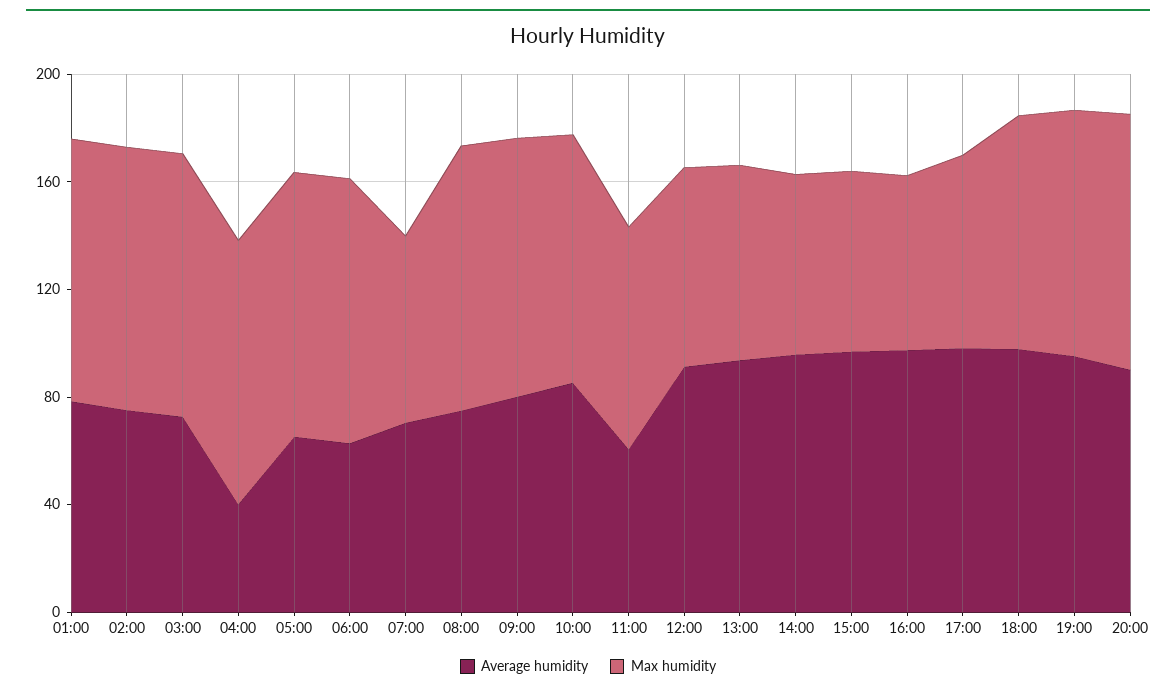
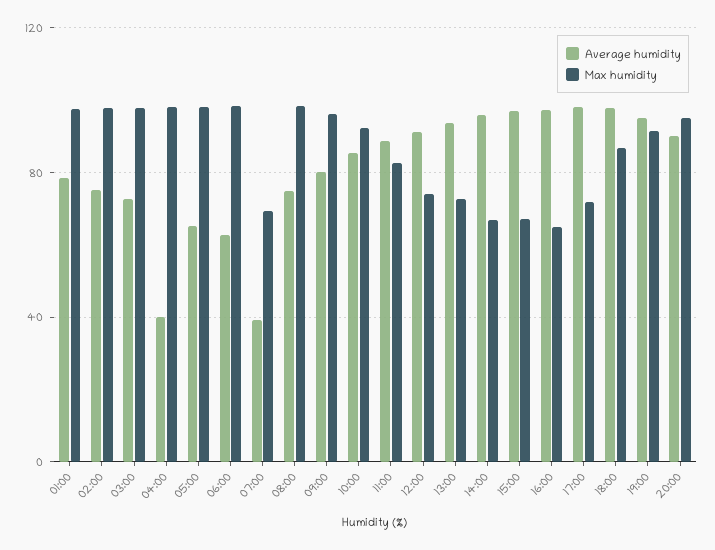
Average humidity, 07:00: 70 -> 40
Average humidity, 11:00: 60 -> 90

